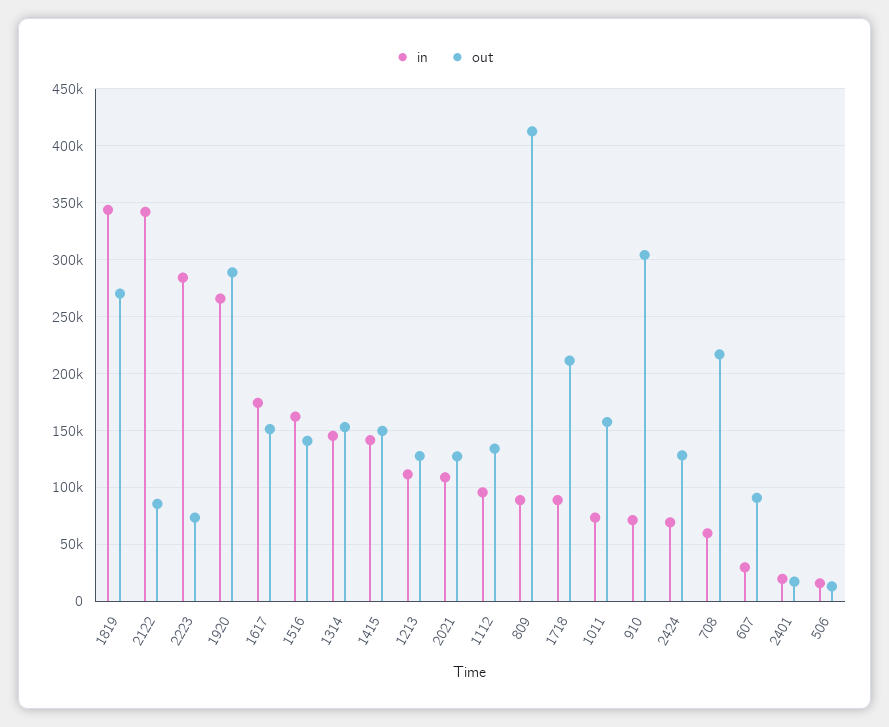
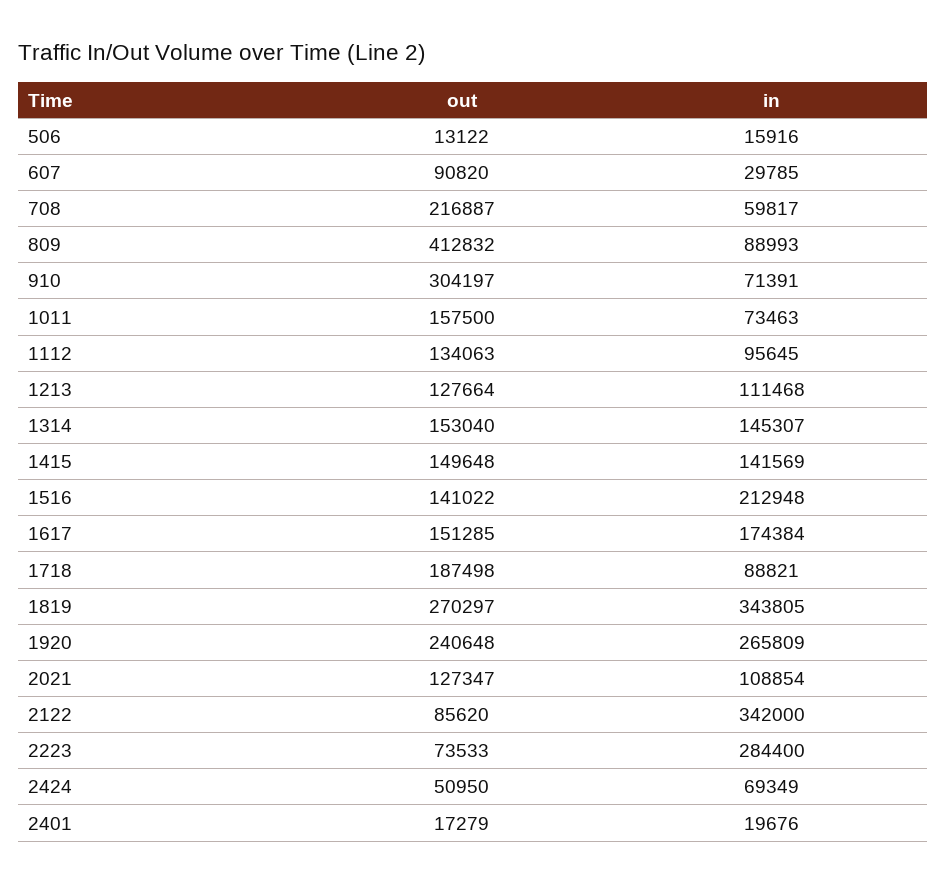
out, 1920: 290000 -> 240648
in, 1516: 160000 -> 212948
out, 1718: 210000 -> 187498
out, 2424: 130000 -> 50950

